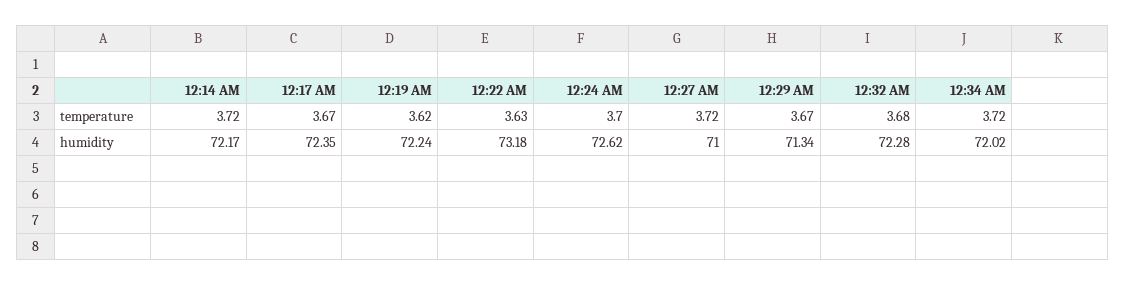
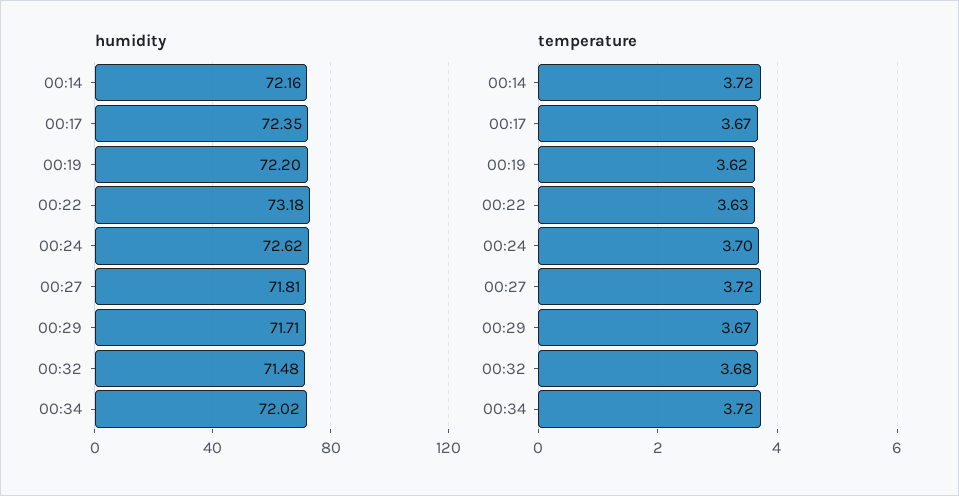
humidity, 12:14 AM: 72.17 -> 72.16
humidity, 12:19 AM: 72.24 -> 72.2
humidity, 12:27 AM: 71 -> 71.81
humidity, 12:29 AM: 71.34 -> 71.71
humidity, 12:32 AM: 72.28 -> 71.48

